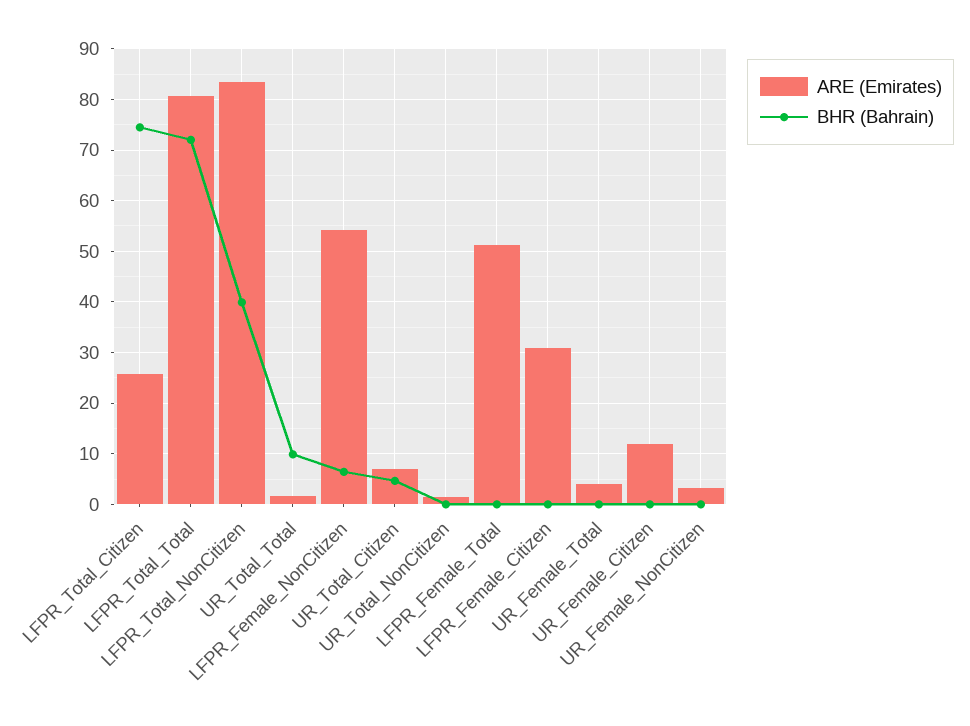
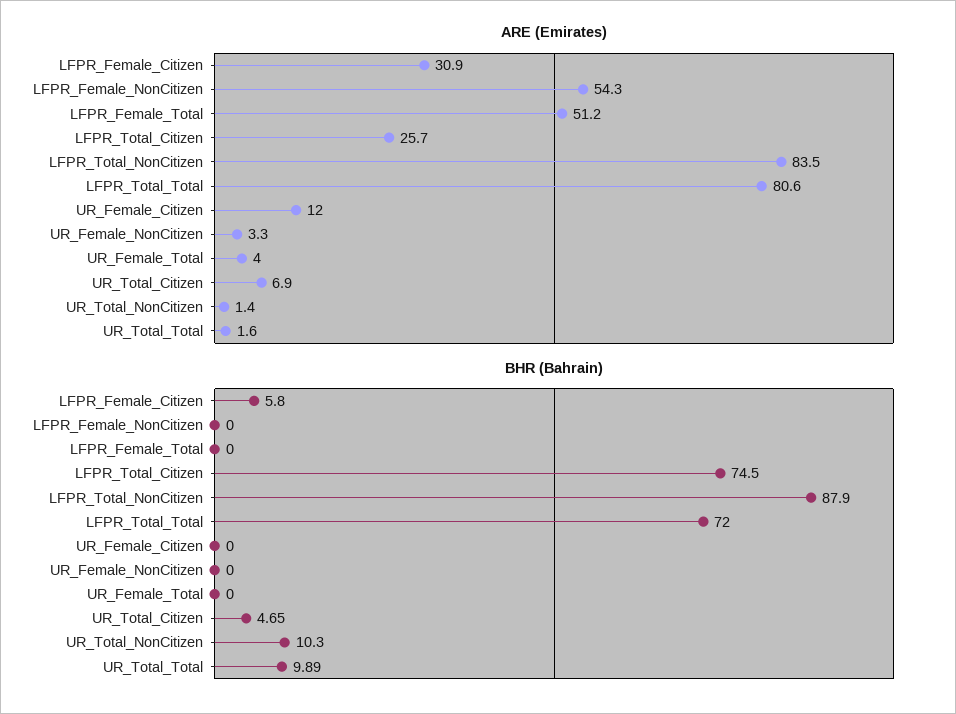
BHR (Bahrain), LFPR_Total_NonCitizen: 40 -> 87.9
BHR (Bahrain), LFPR_Female_NonCitizen: 6 -> 0
BHR (Bahrain), UR_Total_NonCitizen: 0 -> 10.3
BHR (Bahrain), LFPR_Female_Citizen: 0 -> 5.8

